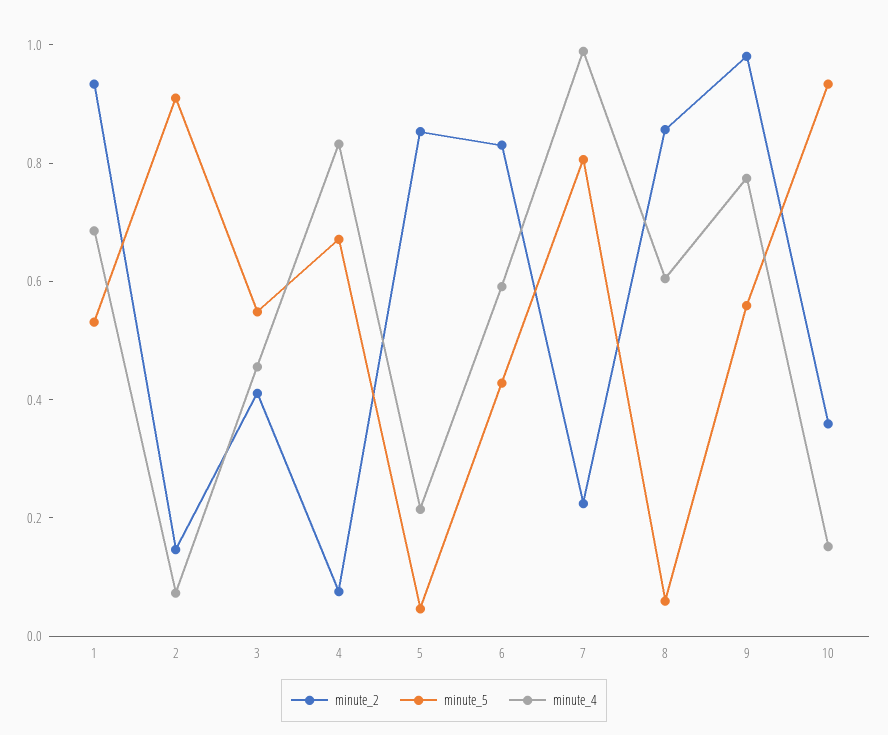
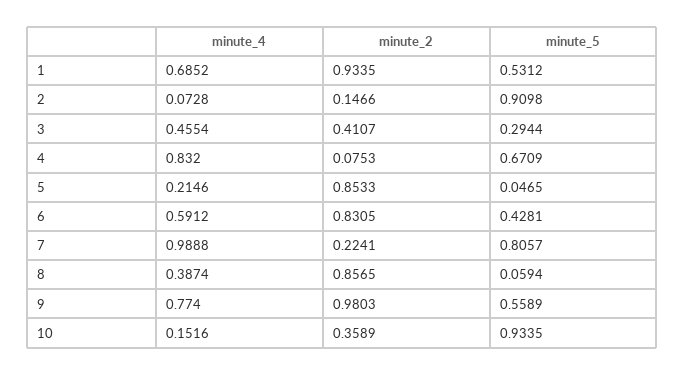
minute_5, 3: 0.55 -> 0.2944
minute_4, 8: 0.6 -> 0.3874

